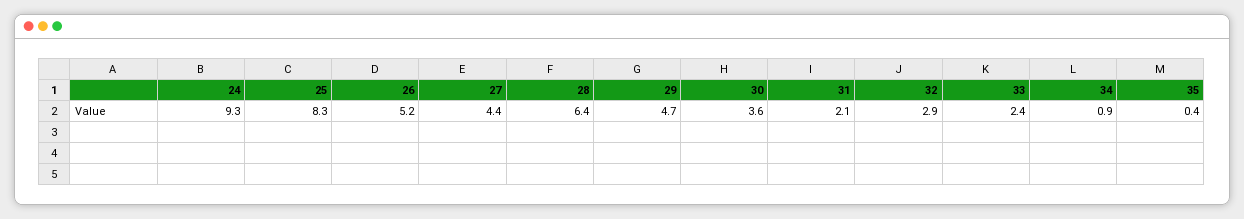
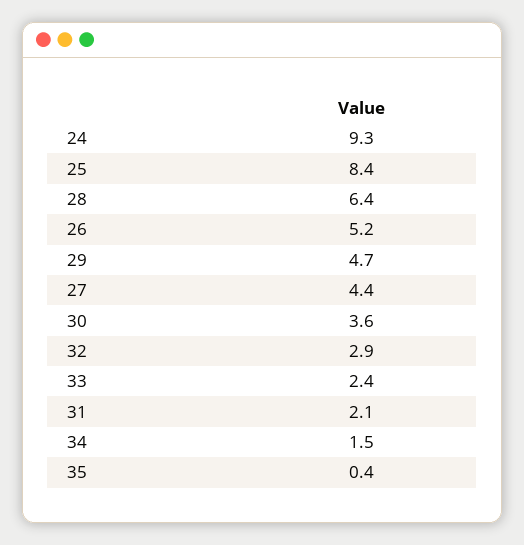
25: 8.3 -> 8.4
34: 0.9 -> 1.5

